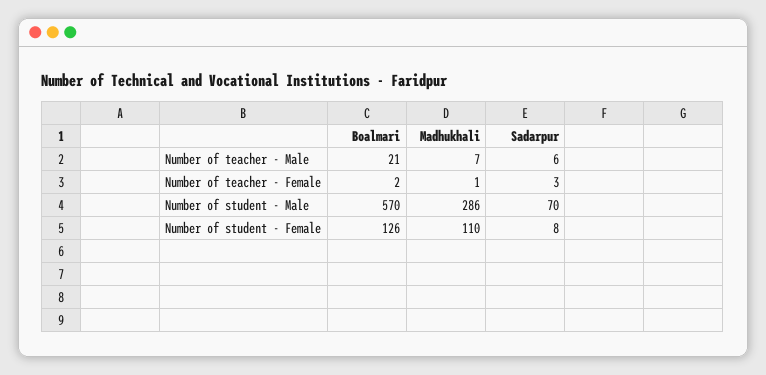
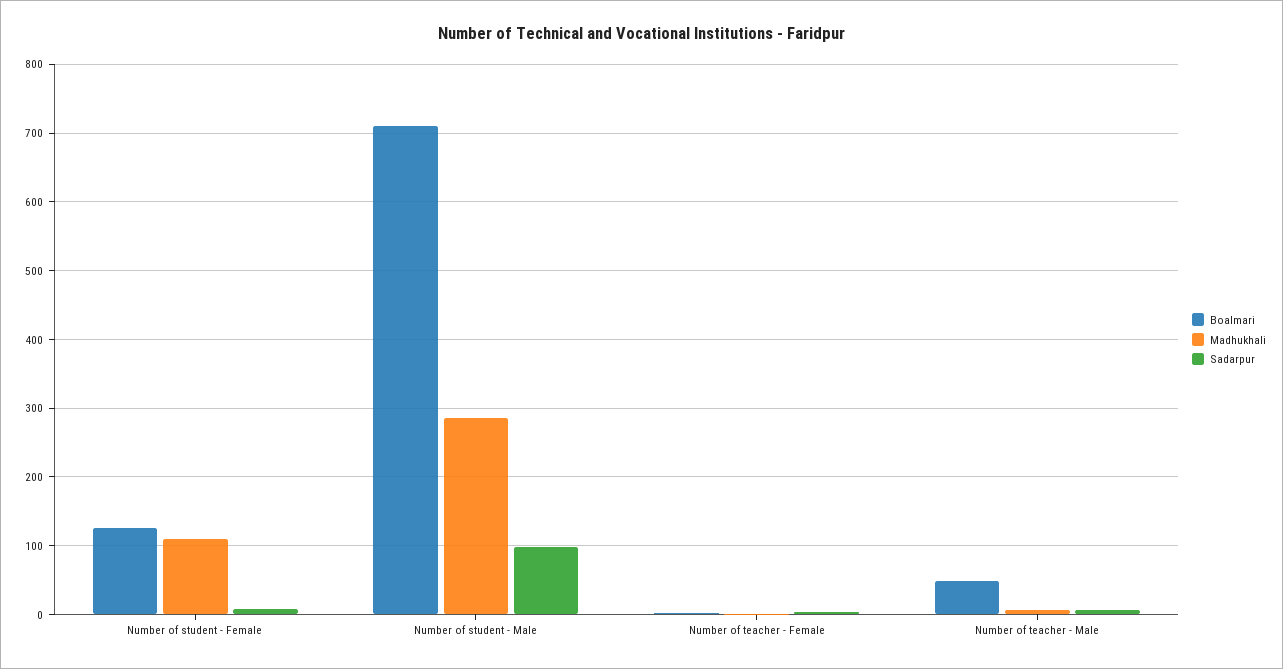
Boalmari, Number of teacher - Male: 21 -> 50
Boalmari, Number of student - Male: 570 -> 710
Sadarpur, Number of student - Male: 70 -> 100

